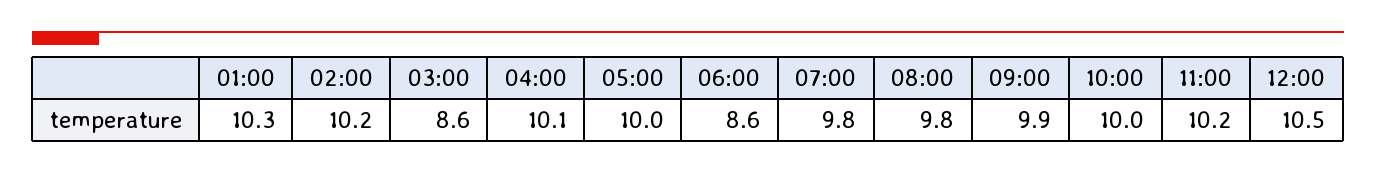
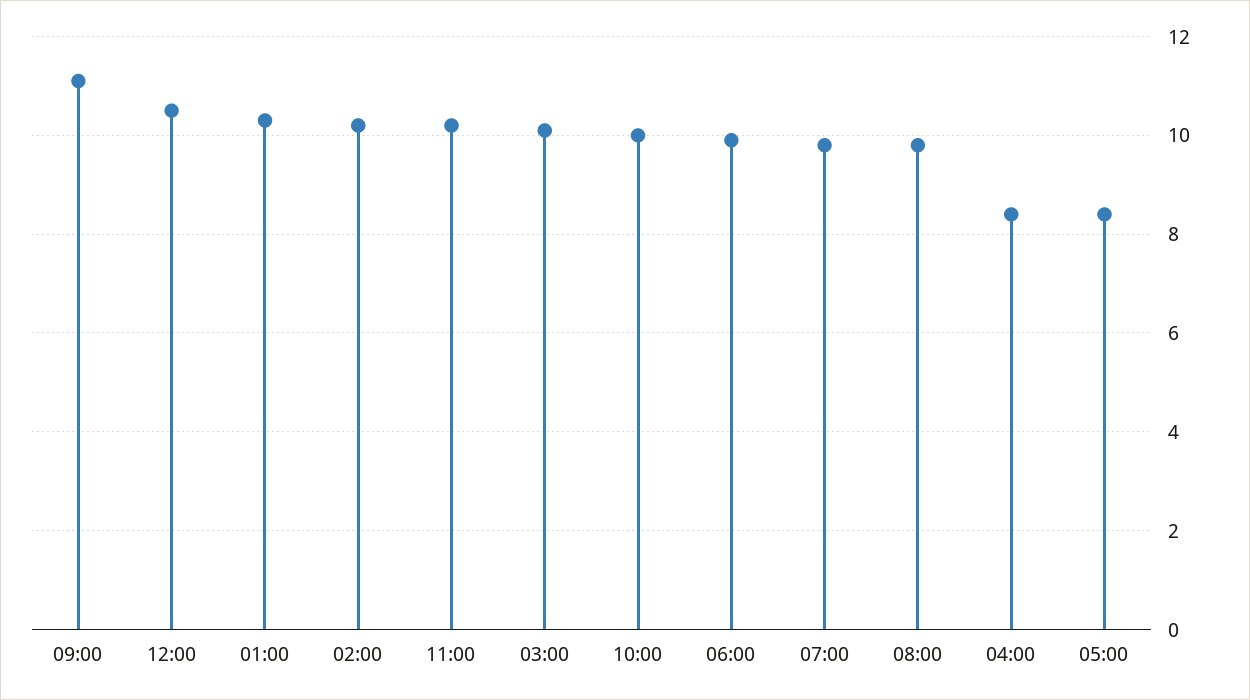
03:00: 8.6 -> 10
04:00: 10.1 -> 8.5
05:00: 10 -> 8.5
06:00: 8.6 -> 10
09:00: 9.9 -> 11

